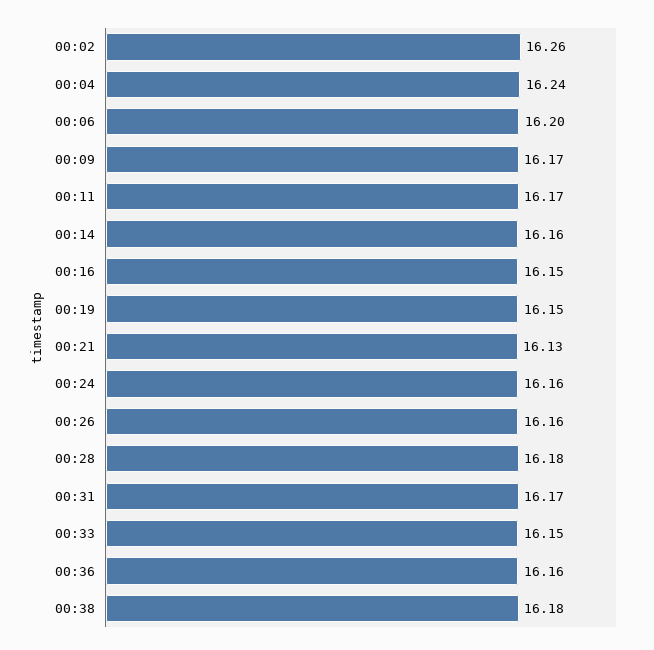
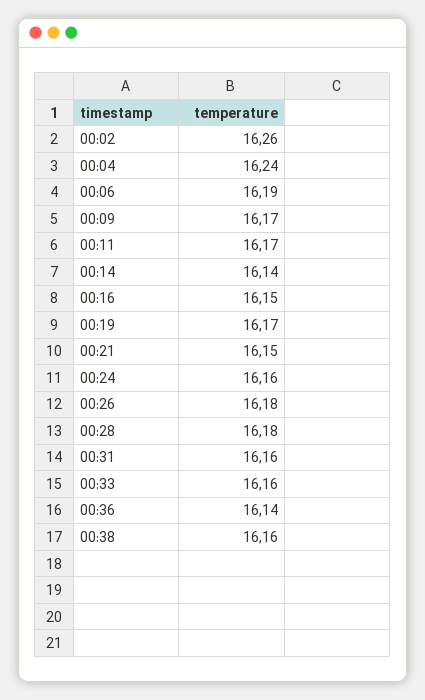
00:06: 16.2 -> 16.19
00:14: 16.16 -> 16.14
00:19: 16.15 -> 16.17
00:21: 16.13 -> 16.15
00:26: 16.16 -> 16.18
00:31: 16.17 -> 16.16
00:33: 16.15 -> 16.16
00:36: 16.16 -> 16.14
00:38: 16.18 -> 16.16

